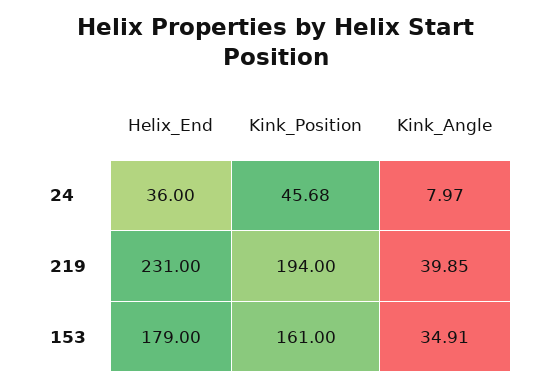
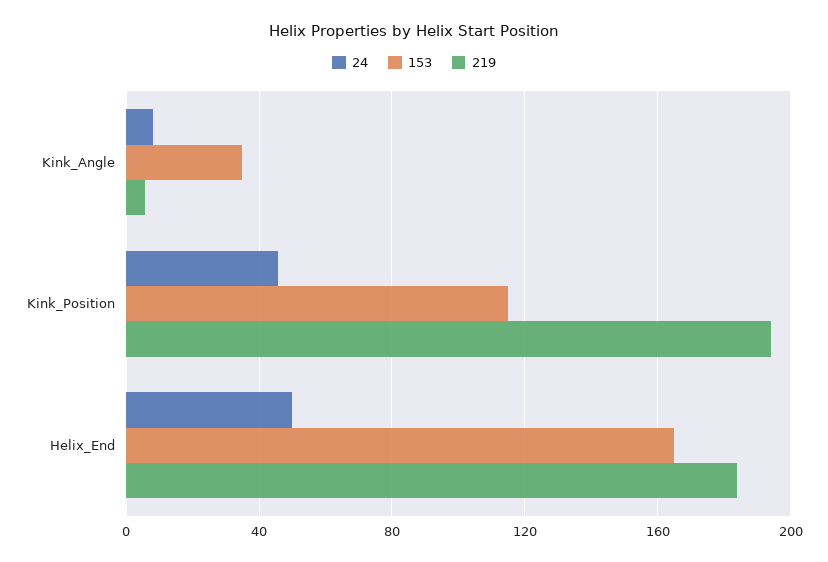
24, Helix_End: 36 -> 50
219, Helix_End: 231 -> 185
219, Kink_Angle: 39.85 -> 5
153, Helix_End: 179 -> 165
153, Kink_Position: 161 -> 115

